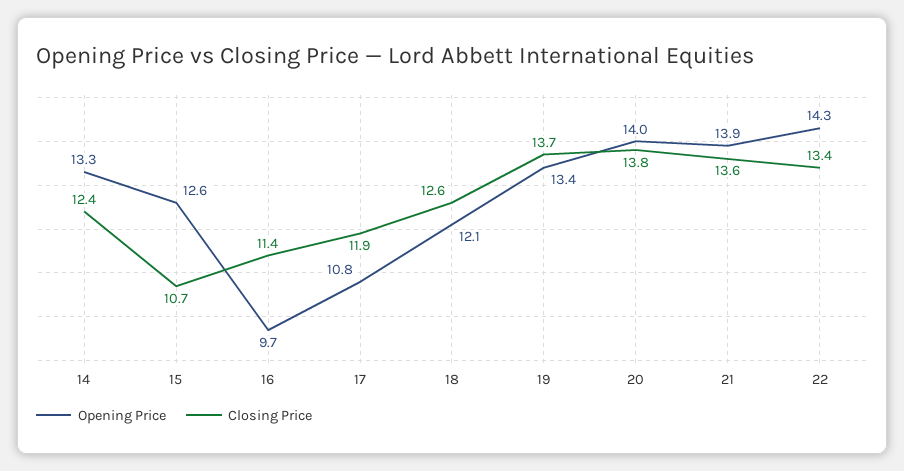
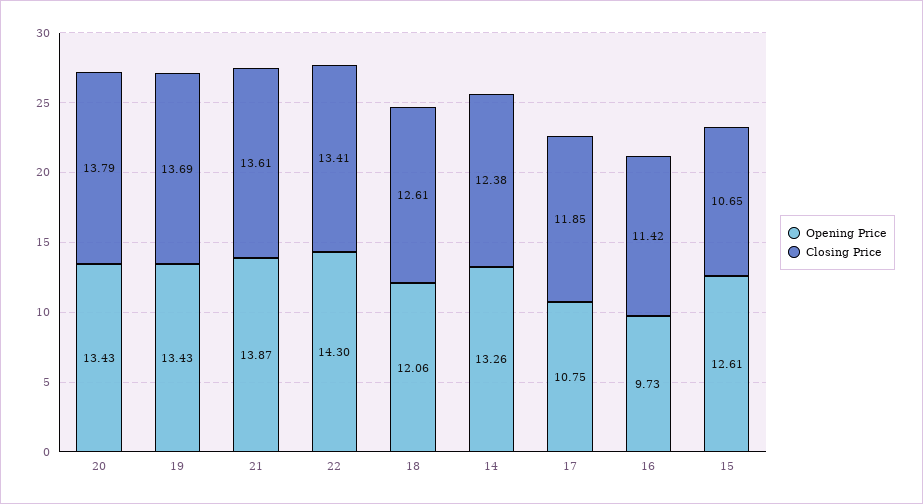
Opening Price, 20: 14 -> 13.43

